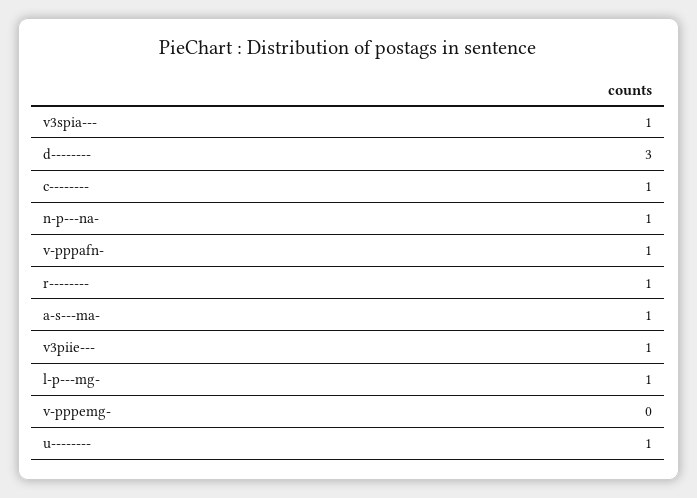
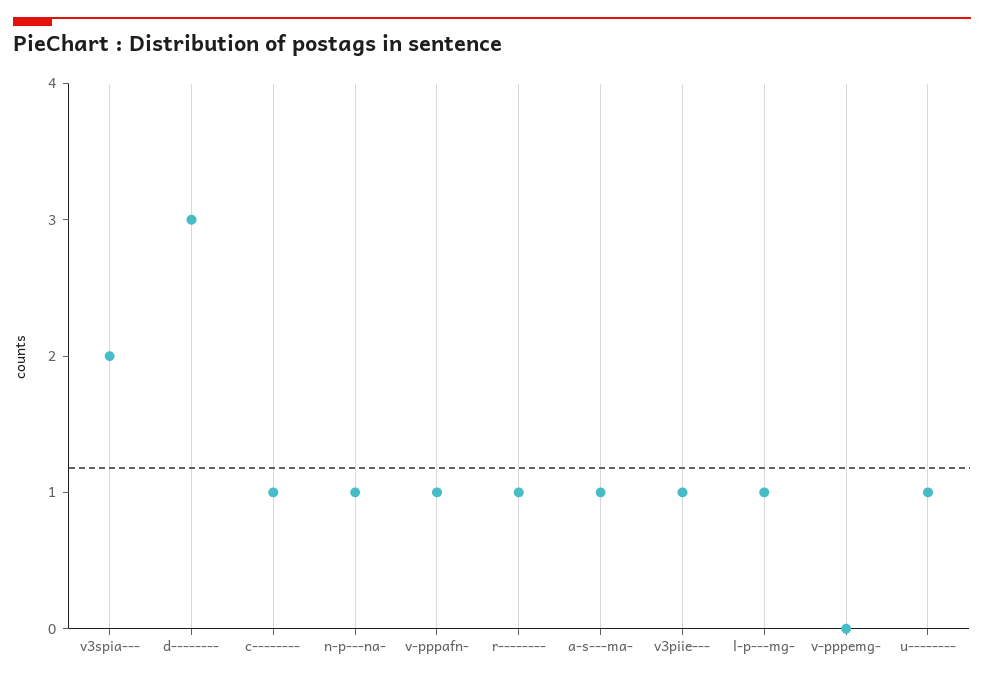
v3spia---: 1 -> 2

